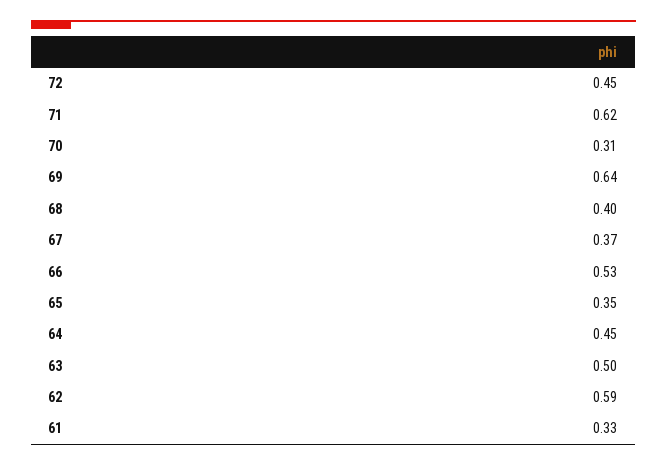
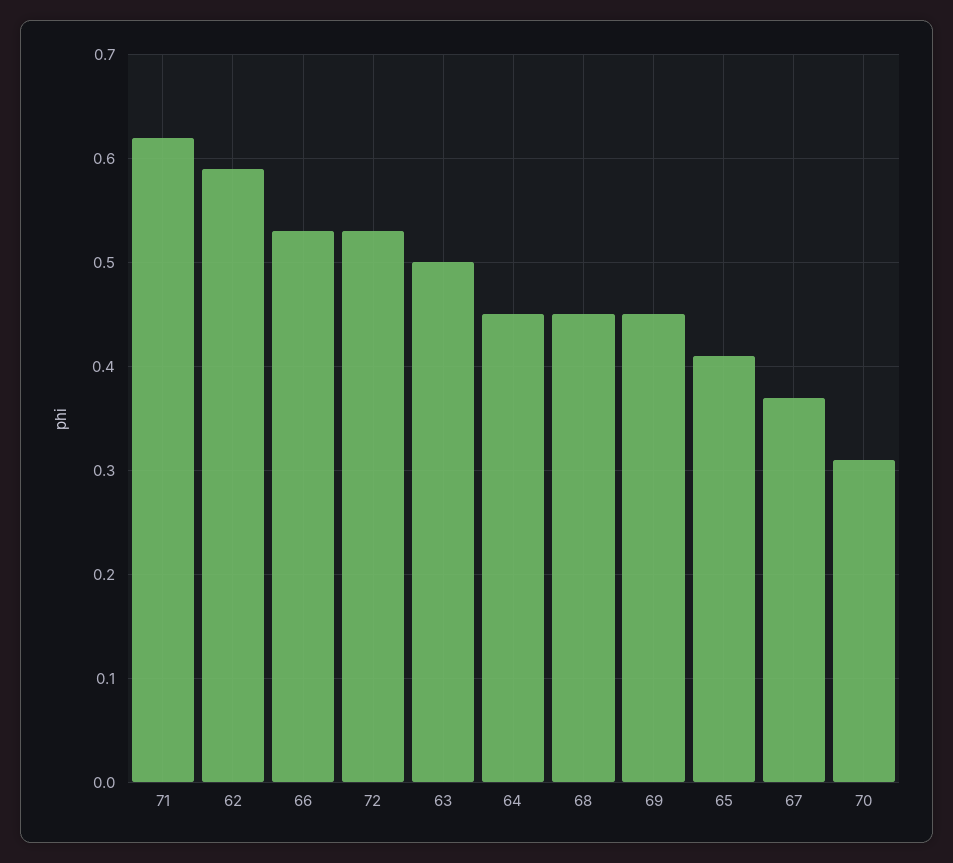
72: 0.45 -> 0.53
69: 0.64 -> 0.45
68: 0.4 -> 0.45
65: 0.35 -> 0.41
61: 0.33 -> none

